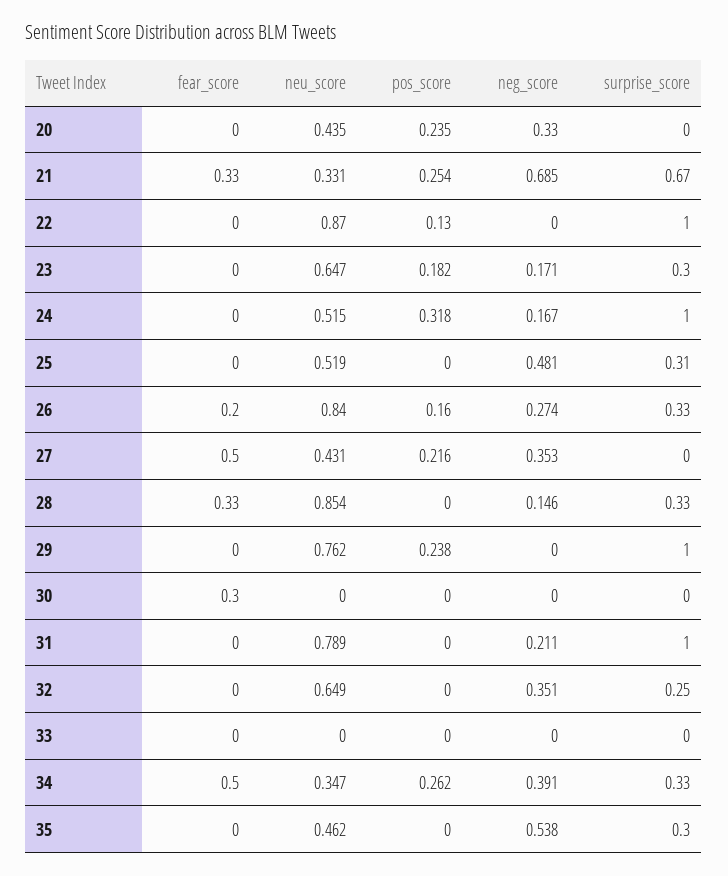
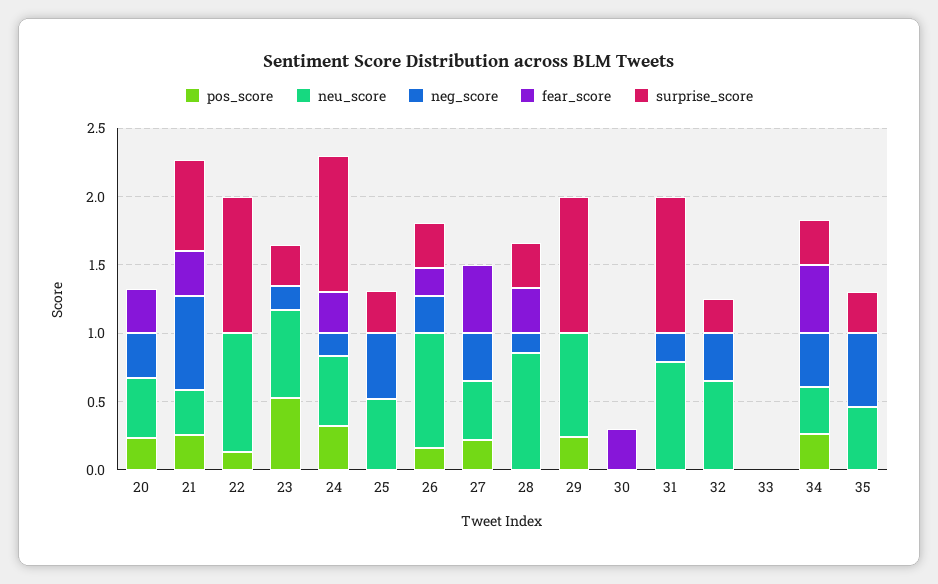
fear_score, 20: 0 -> 0.3
pos_score, 23: 0.182 -> 0.5
fear_score, 24: 0 -> 0.3

